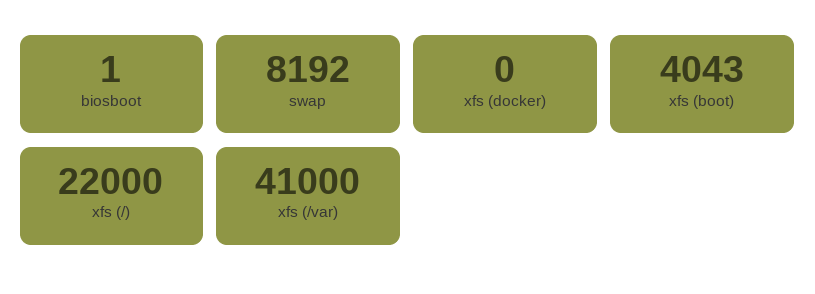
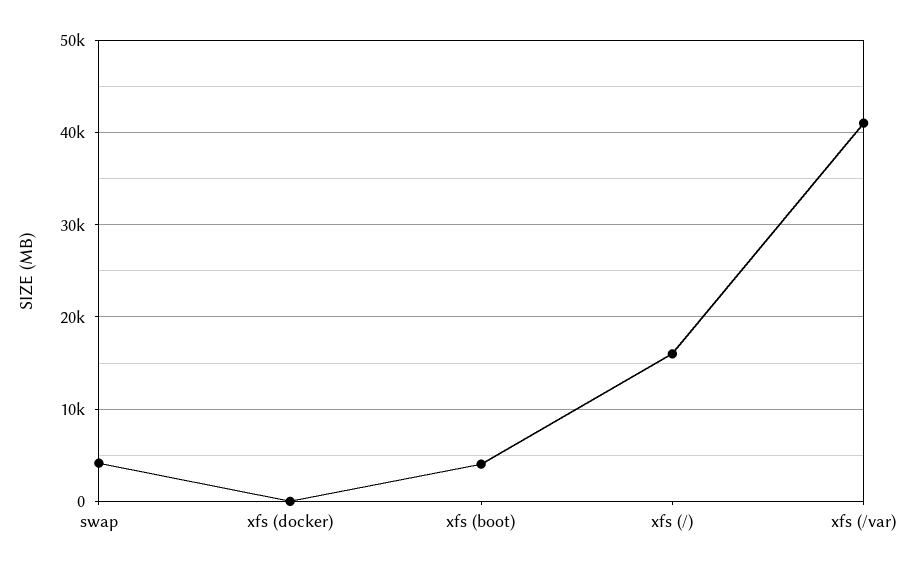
biosboot: 1 -> none
swap: 8192 -> 4000
xfs (/): 22000 -> 16000

